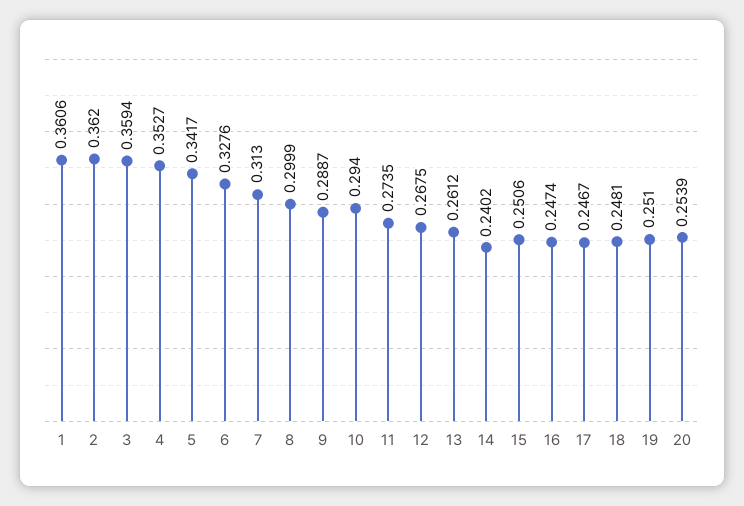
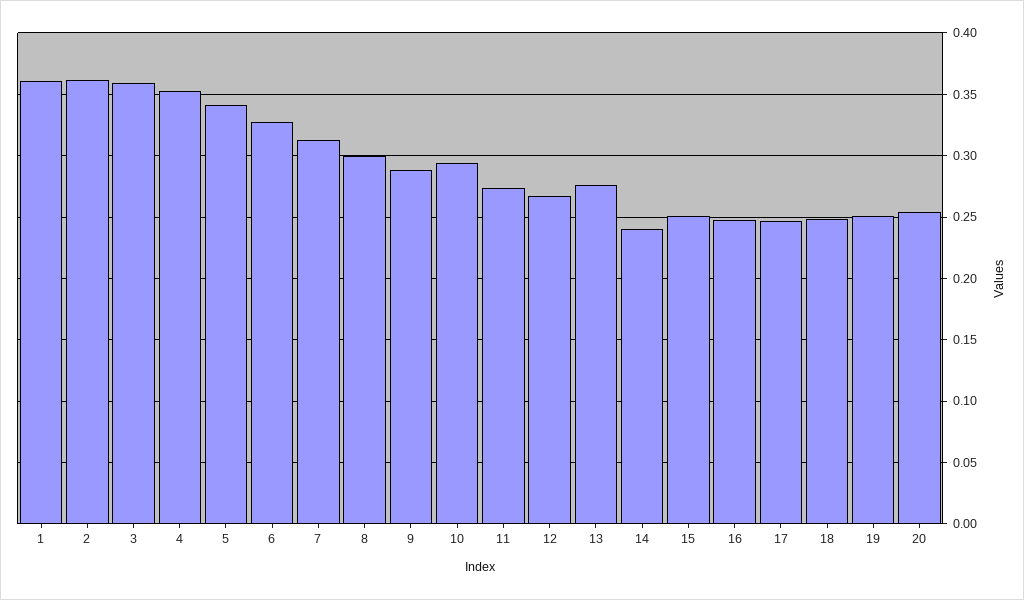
13: 0.2612 -> 0.275

